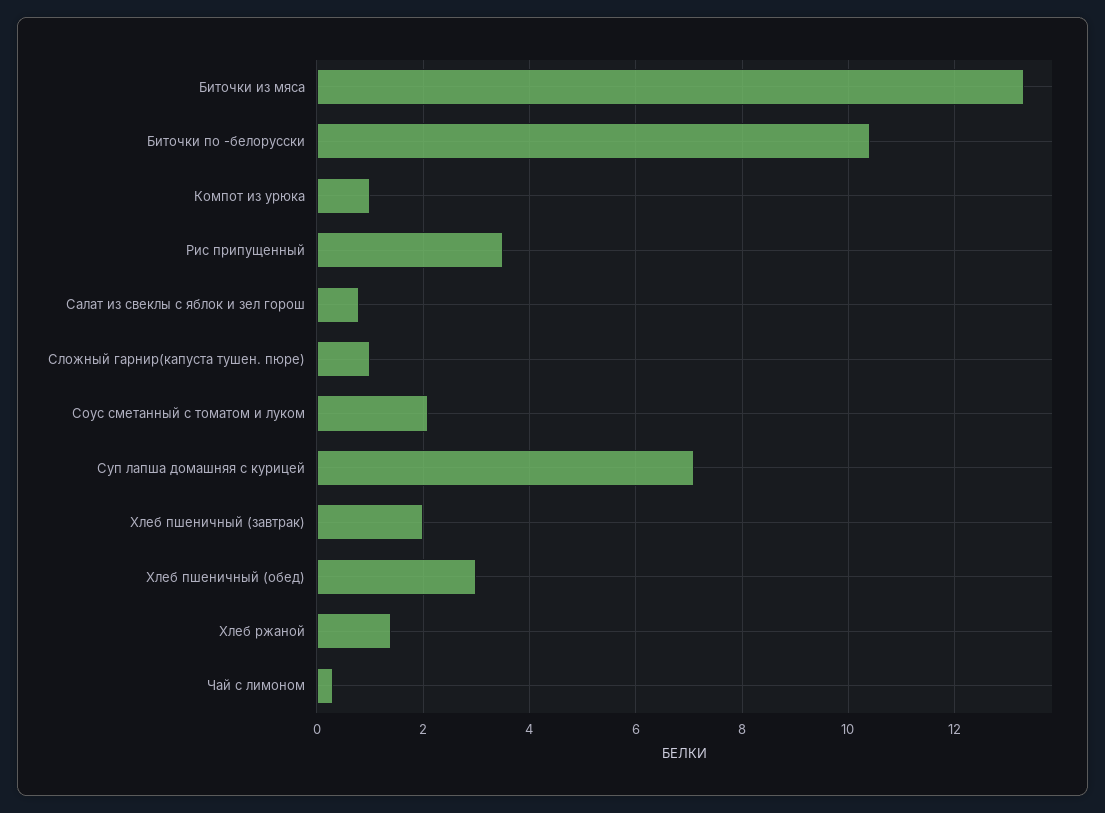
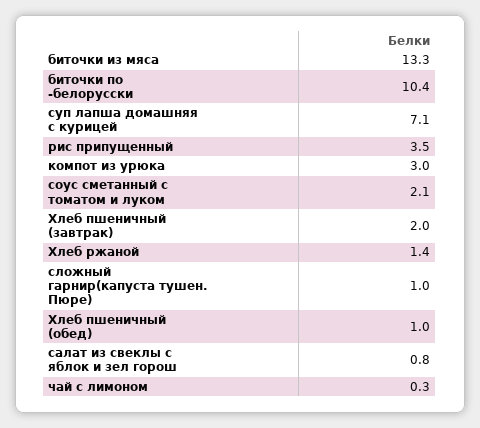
Компот из урюка: 1 -> 3
Хлеб пшеничный (обед): 3 -> 1

